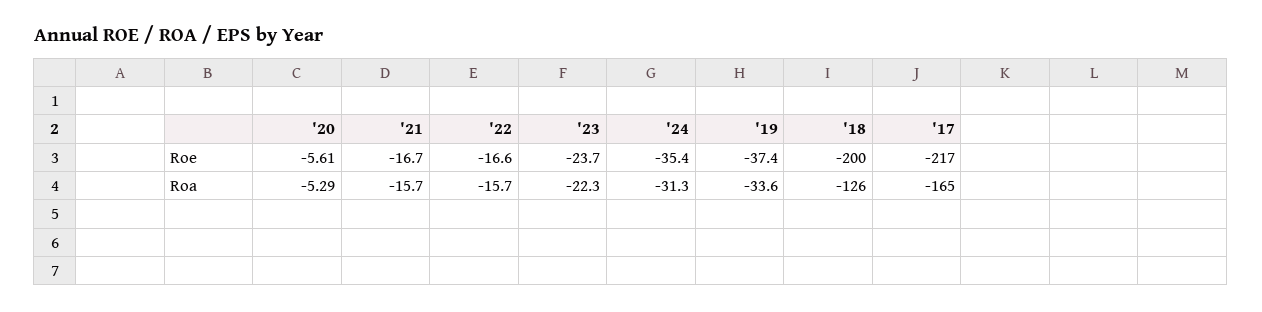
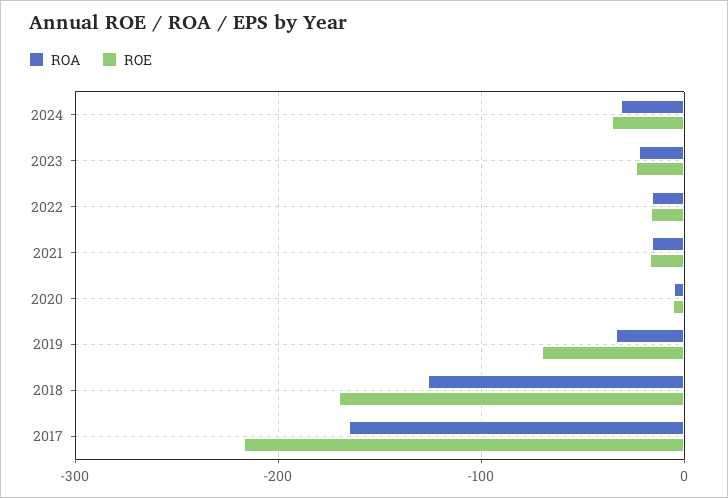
Roe, '19: -37.4 -> -70
Roe, '18: -200 -> -170

